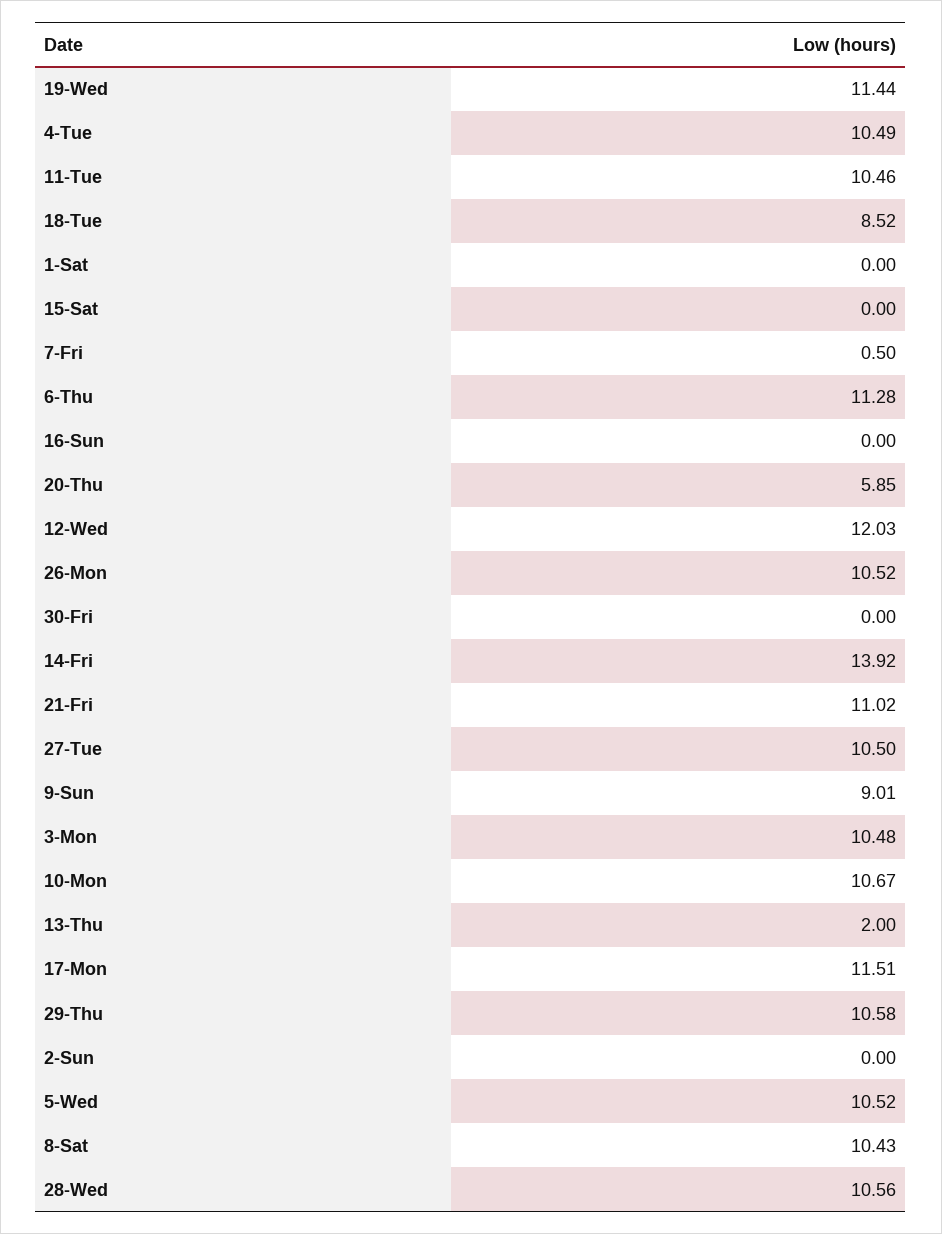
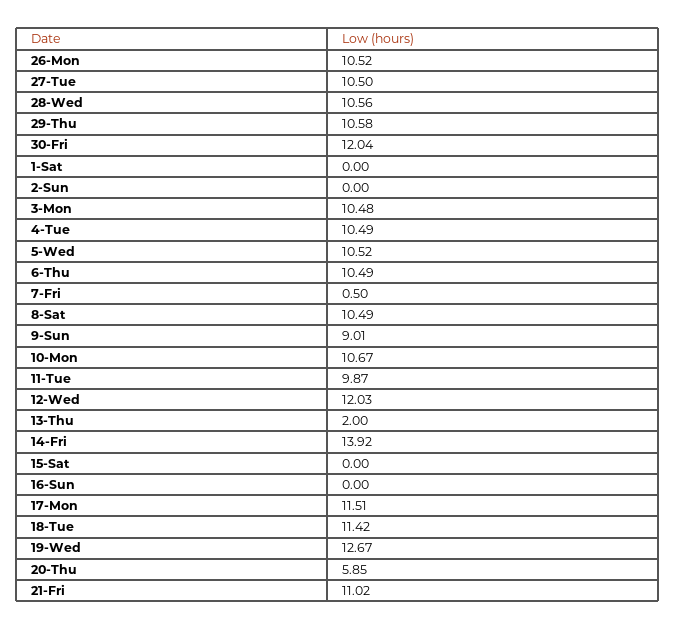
19-Wed: 11.44 -> 12.67
11-Tue: 10.46 -> 9.87
18-Tue: 8.52 -> 11.42
6-Thu: 11.28 -> 10.49
30-Fri: 0 -> 12.04
8-Sat: 10.43 -> 10.49

